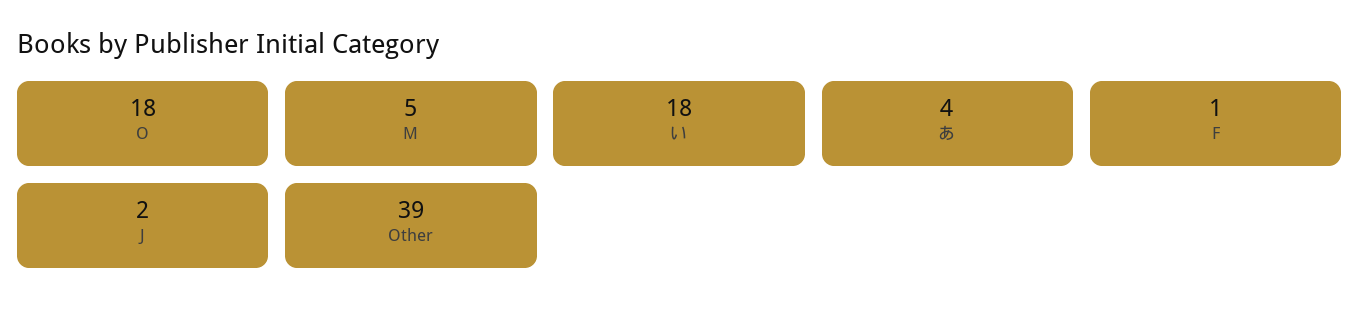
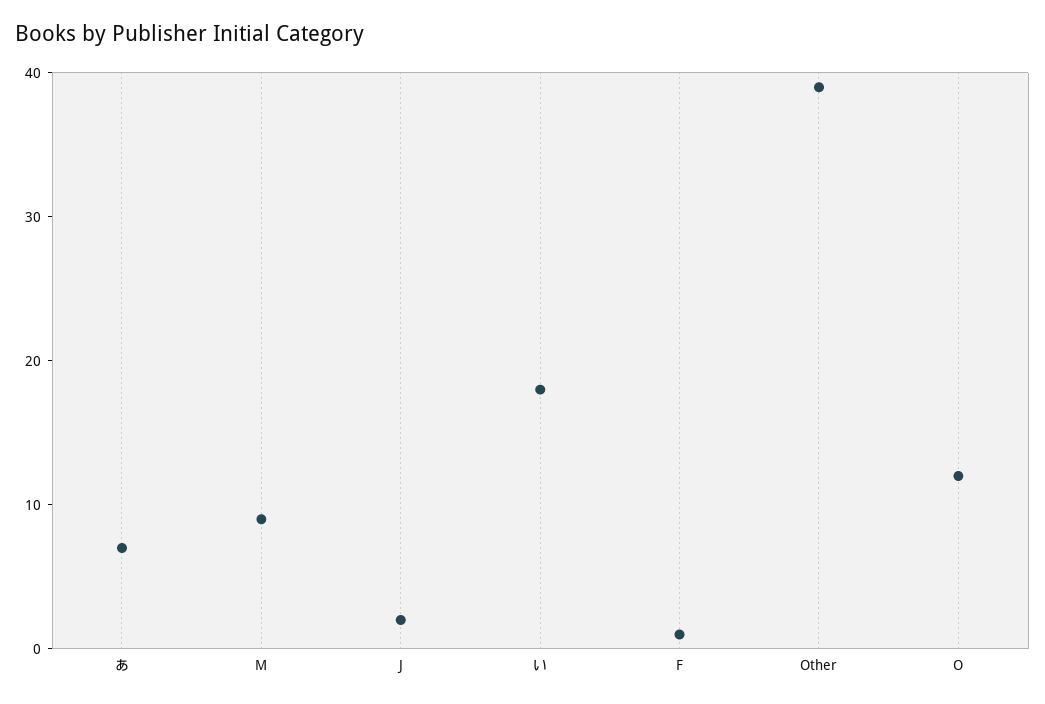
O: 18 -> 12
M: 5 -> 9
あ: 4 -> 7

